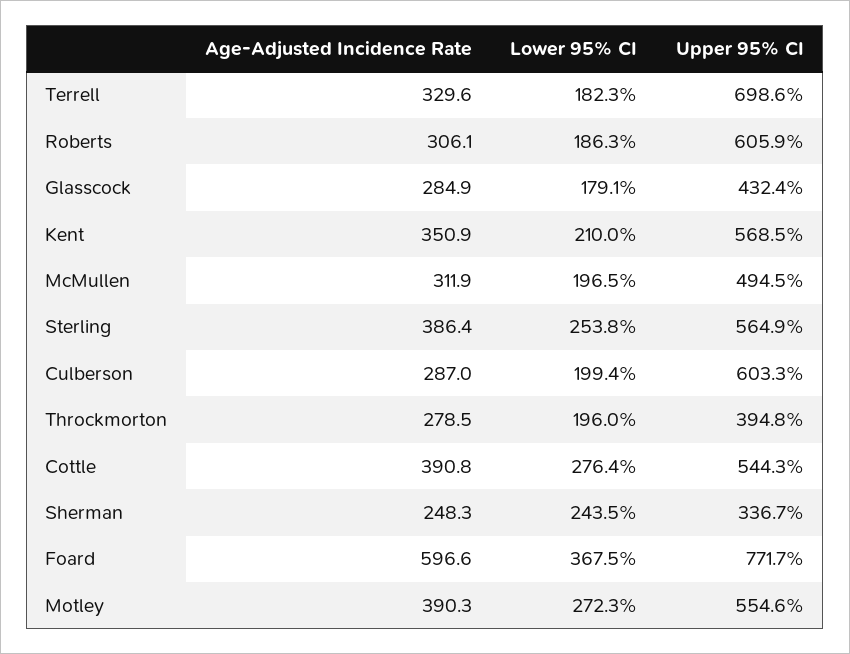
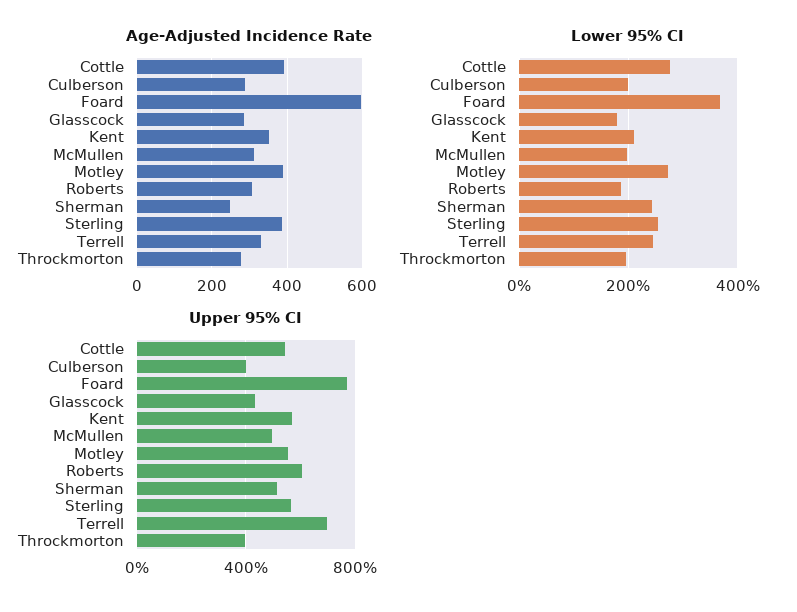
Lower 95% CI, Terrell: 182.3 -> 240
Upper 95% CI, Culberson: 603.3 -> 400
Upper 95% CI, Sherman: 336.7 -> 500

